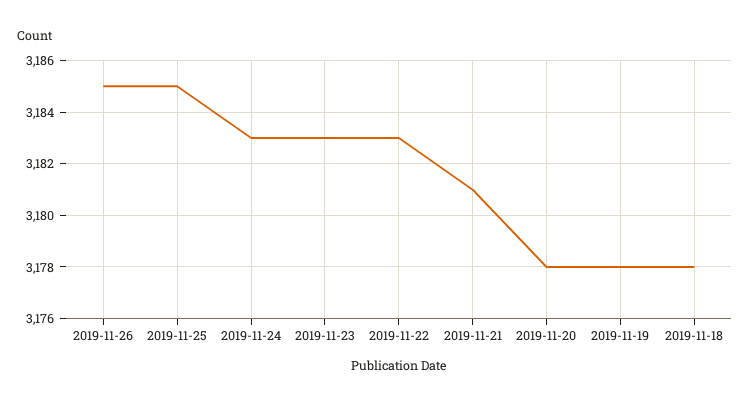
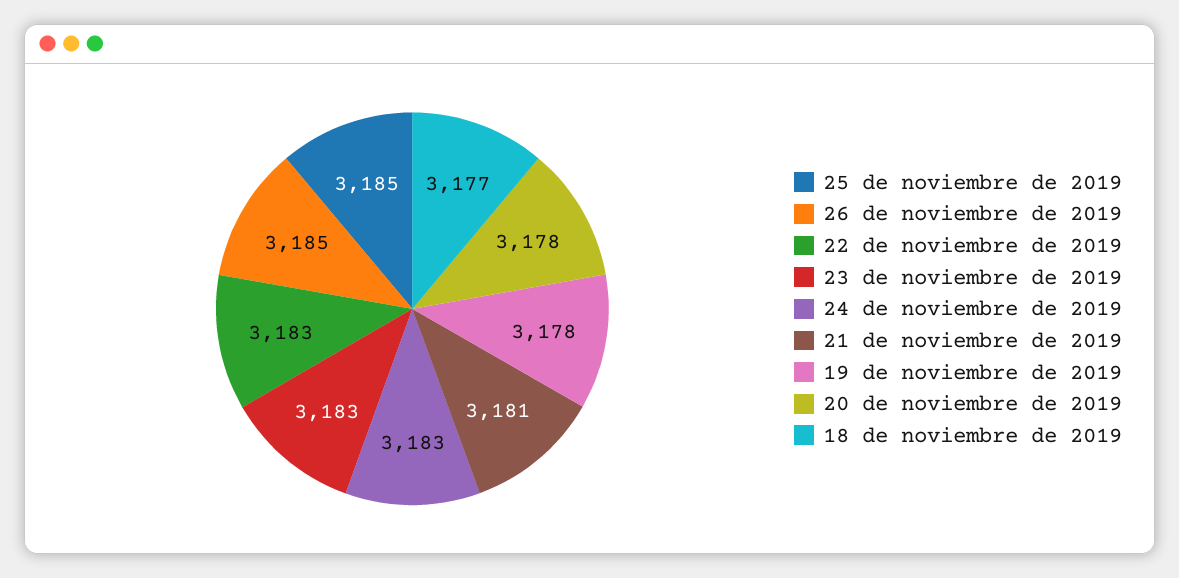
2019-11-18: 3178 -> 3177

